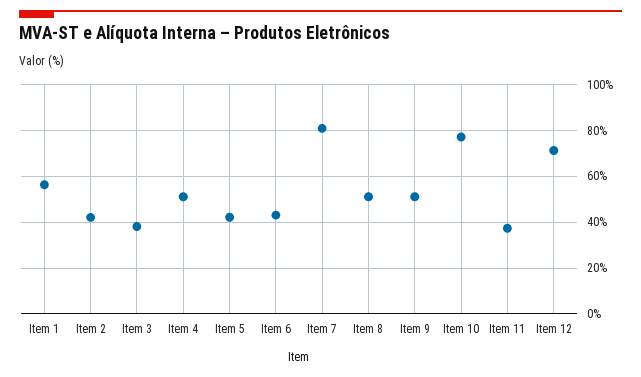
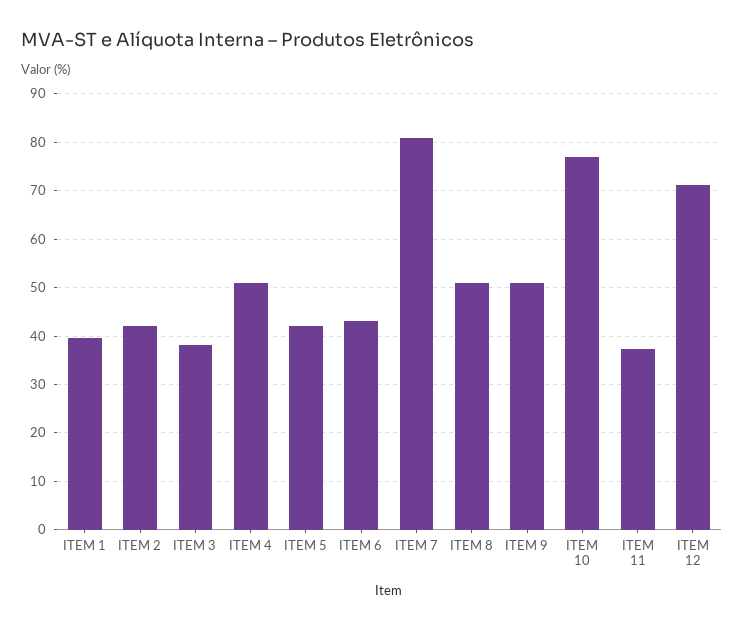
Item 1: 55 -> 40

